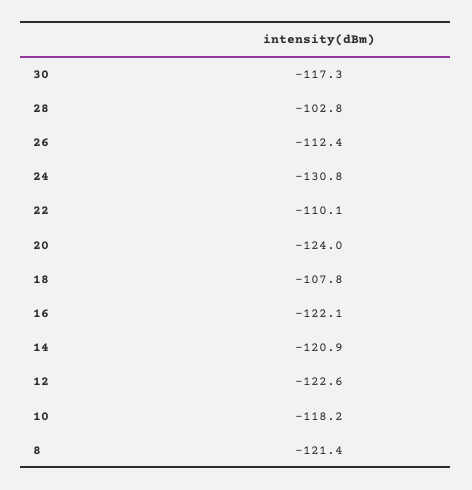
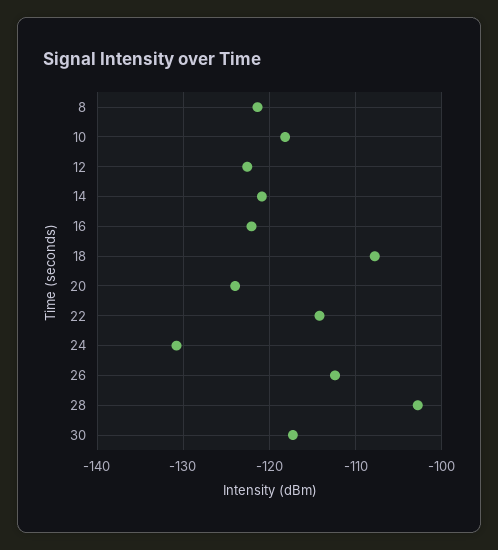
22: -110.1 -> -114

